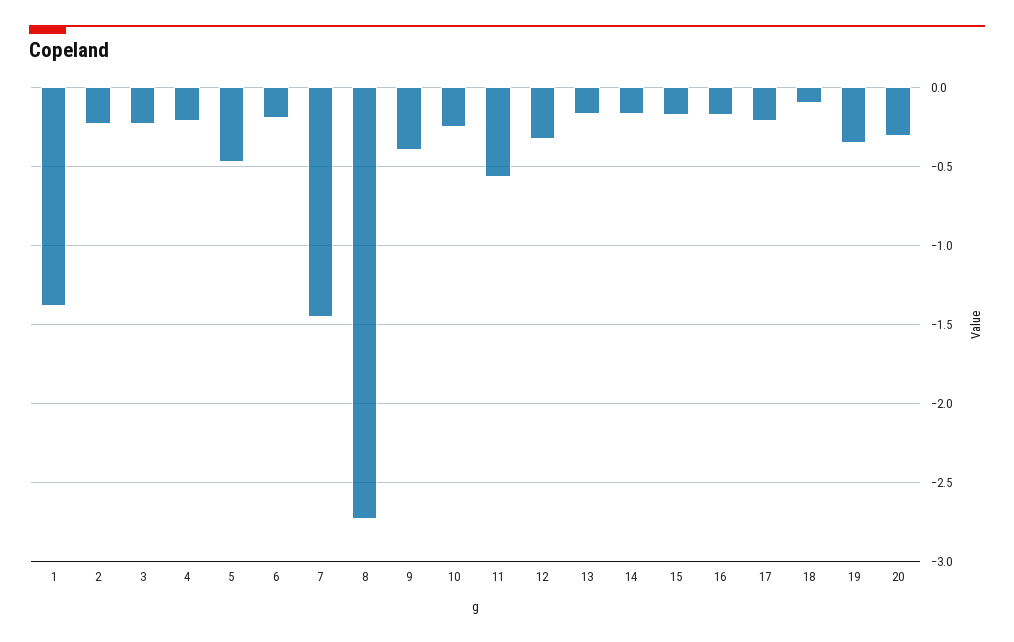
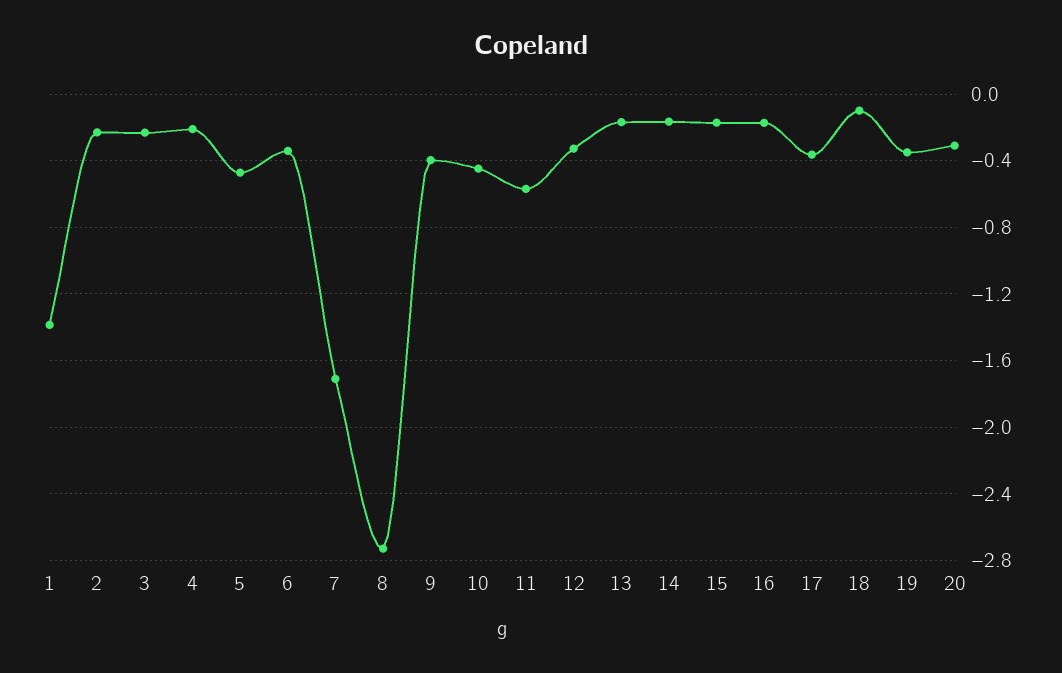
6: -0.2 -> -0.35
7: -1.45 -> -1.7
10: -0.25 -> -0.45
17: -0.2 -> -0.35

